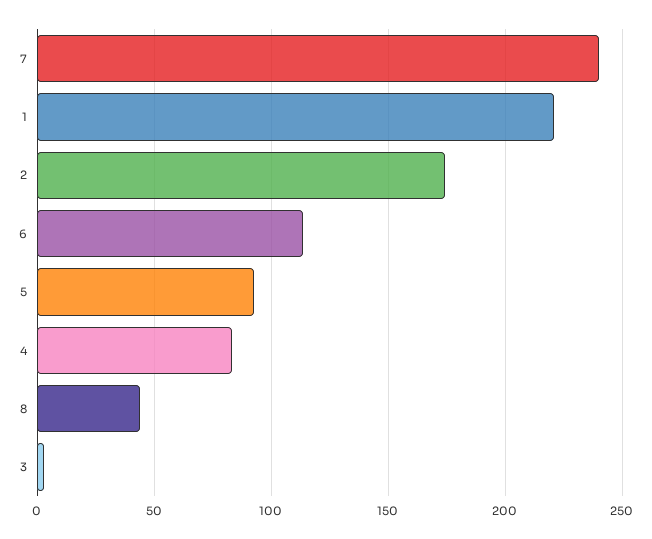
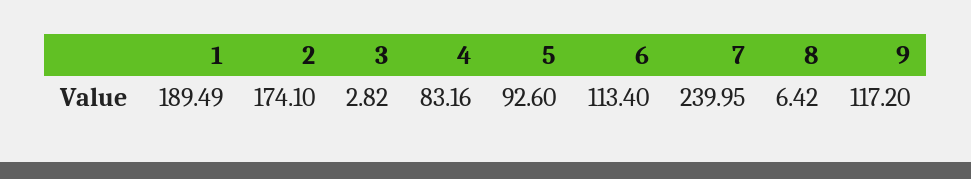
1: 220 -> 189.49
8: 45 -> 6.42
9: none -> 117.2

